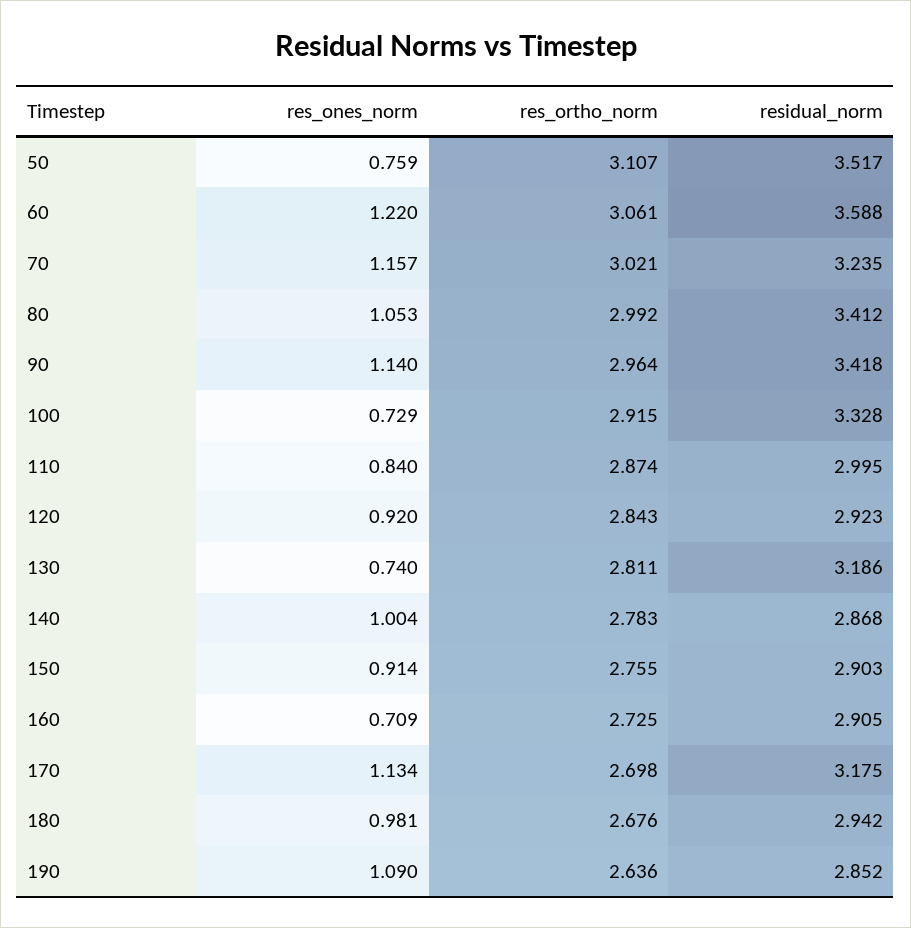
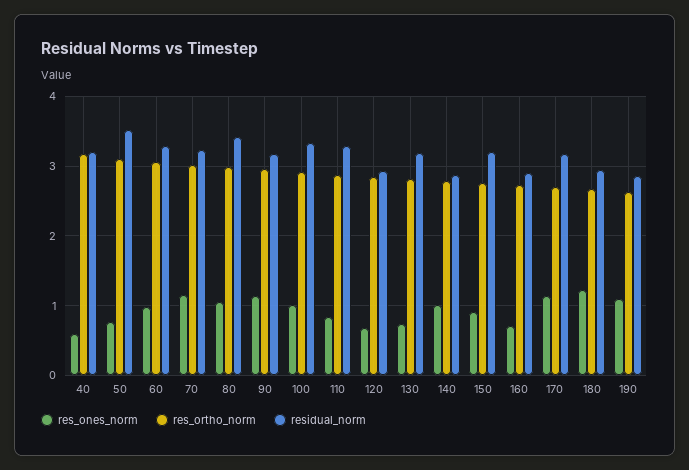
res_ones_norm, 60: 1.22 -> 1
residual_norm, 60: 3.588 -> 3.3
residual_norm, 90: 3.418 -> 3.2
res_ones_norm, 100: 0.729 -> 1
residual_norm, 110: 2.995 -> 3.3
res_ones_norm, 120: 0.92 -> 0.7
residual_norm, 150: 2.903 -> 3.2
res_ones_norm, 180: 0.981 -> 1.2
res_ones_norm, 40: none -> 0.6
res_ortho_norm, 40: none -> 3.2
residual_norm, 40: none -> 3.2

